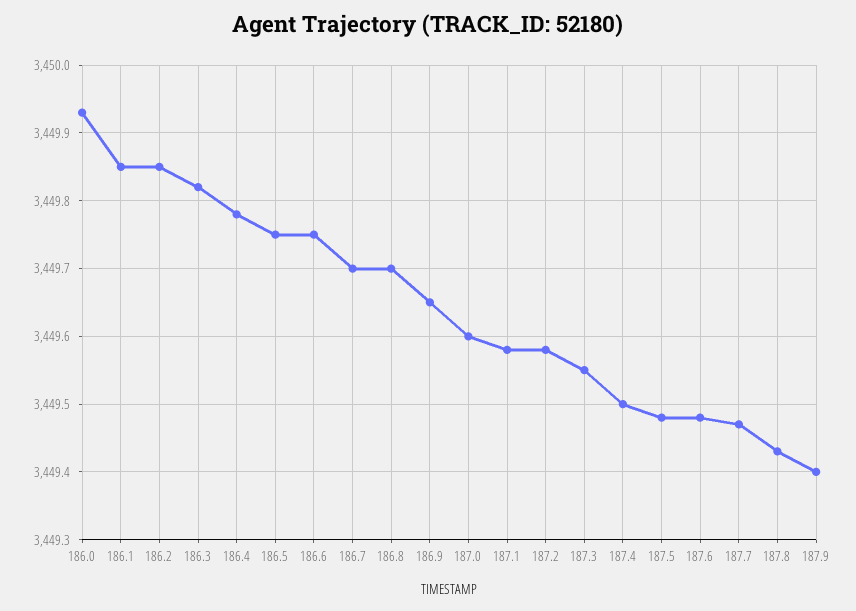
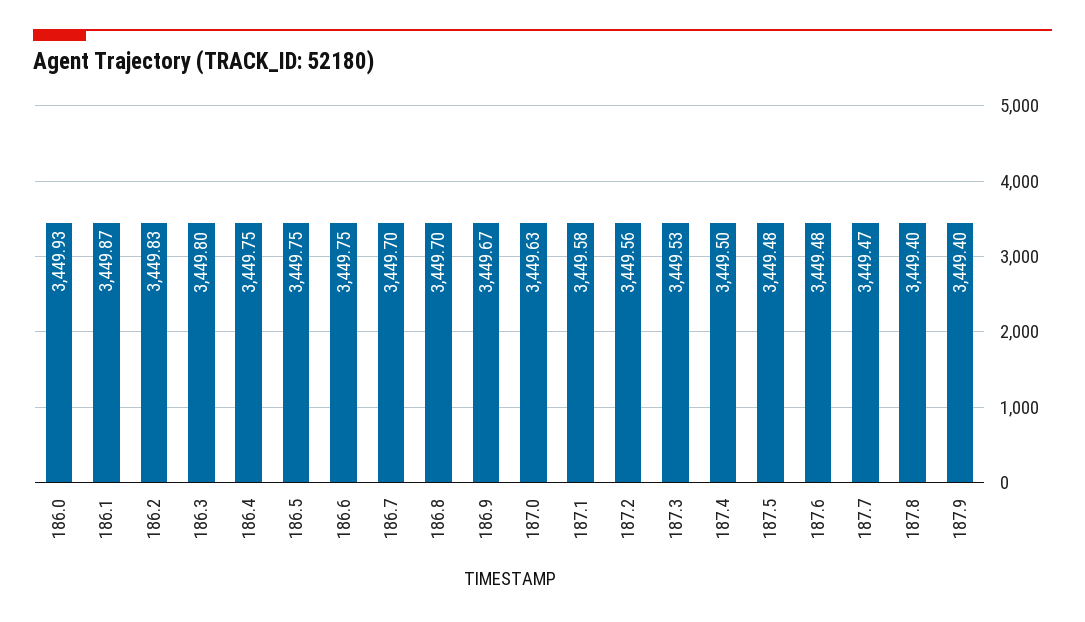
186.1: 3449.85 -> 3449.87
186.2: 3449.85 -> 3449.83
186.3: 3449.82 -> 3449.8
186.4: 3449.78 -> 3449.75
186.9: 3449.65 -> 3449.67
187.0: 3449.6 -> 3449.63
187.2: 3449.58 -> 3449.56
187.3: 3449.55 -> 3449.53
187.8: 3449.43 -> 3449.4

